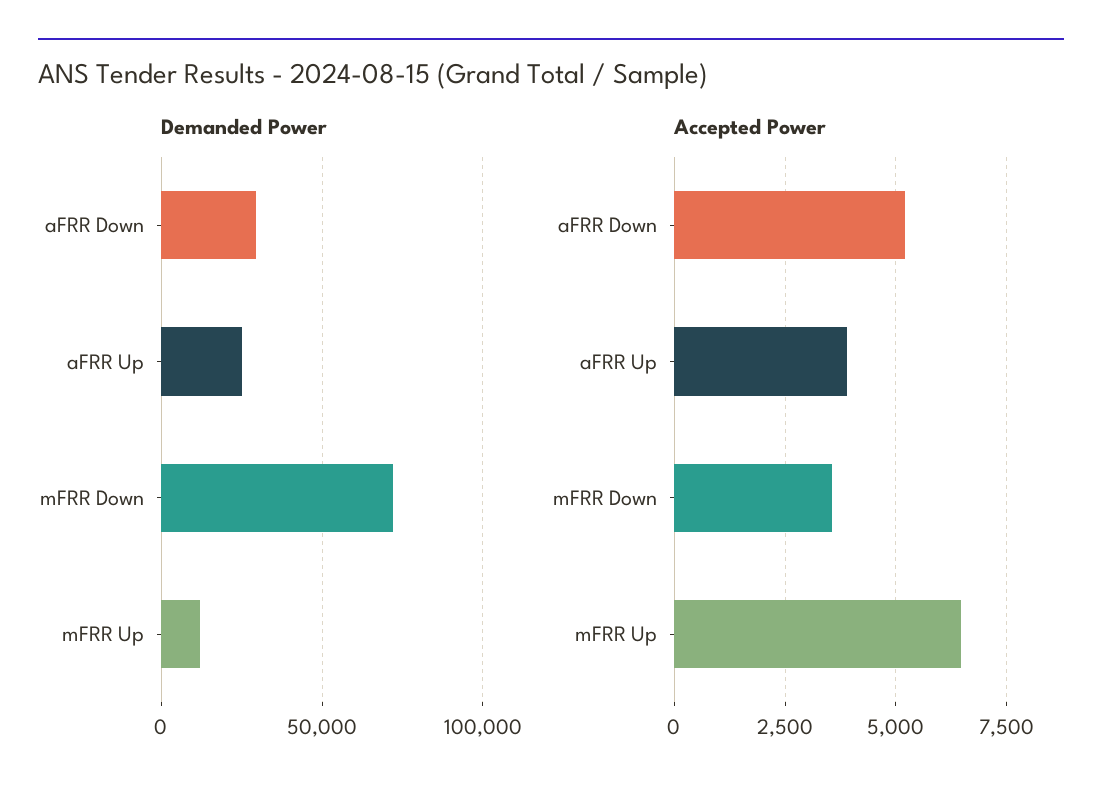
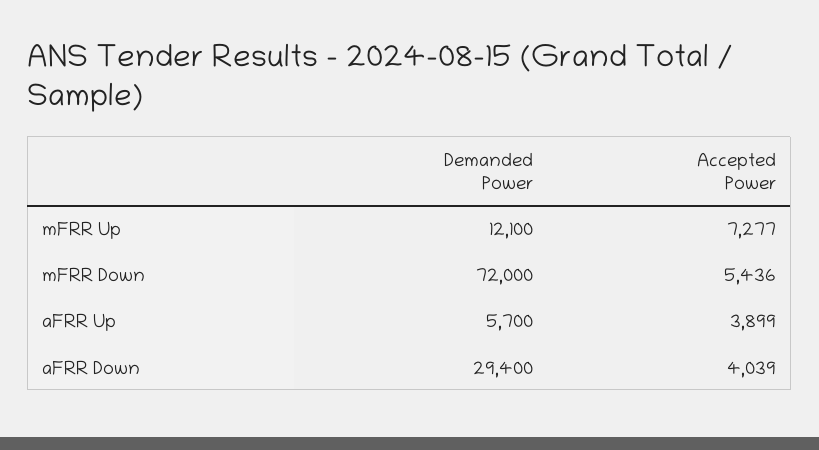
Demanded Power, aFRR Up: 25000 -> 5700
Accepted Power, aFRR Down: 5250 -> 4039
Accepted Power, mFRR Down: 3500 -> 5436
Accepted Power, mFRR Up: 6500 -> 7277

